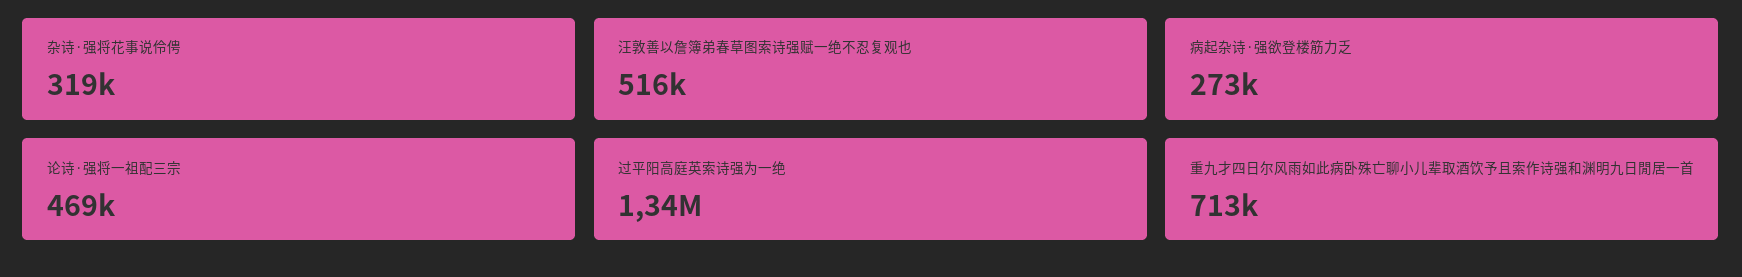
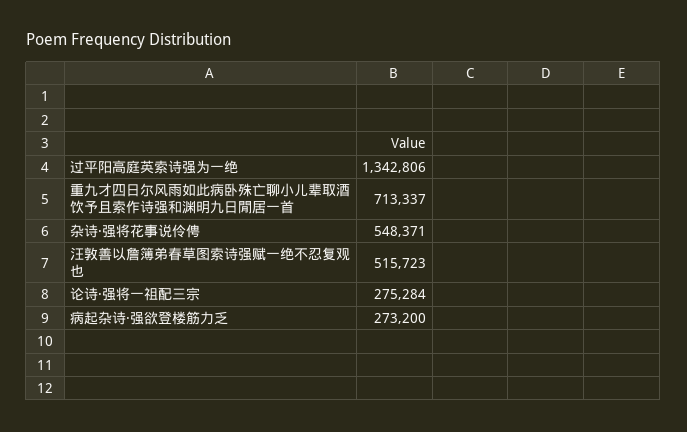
杂诗·强将花事说伶俜: 319000 -> 548371
论诗·强将一祖配三宗: 469000 -> 275284

